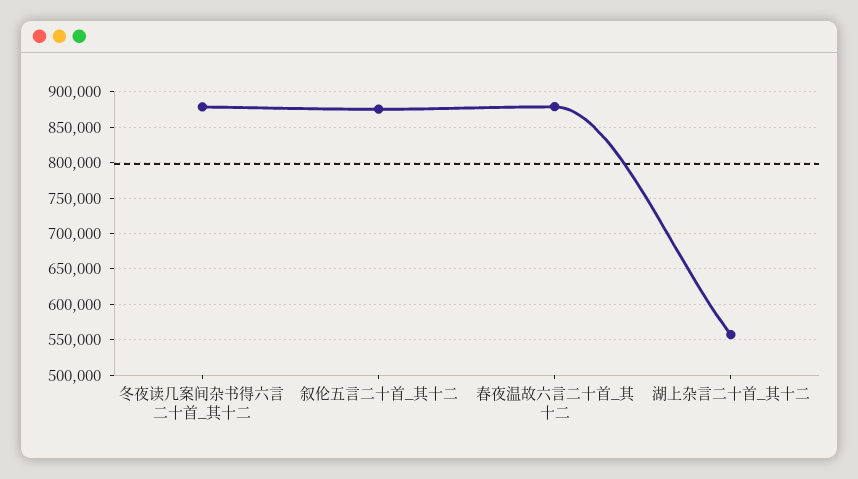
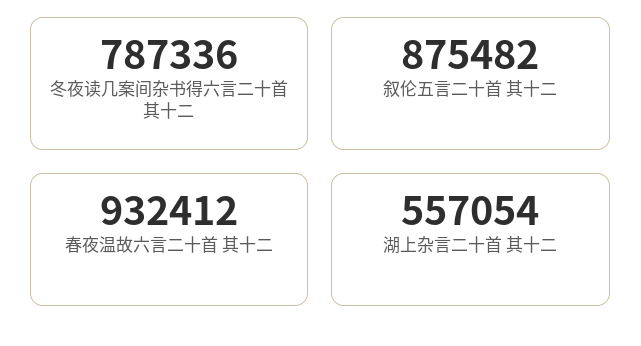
冬夜读几案间杂书得六言二十首_其十二: 880000 -> 787336
春夜温故六言二十首_其十二: 880000 -> 932412

